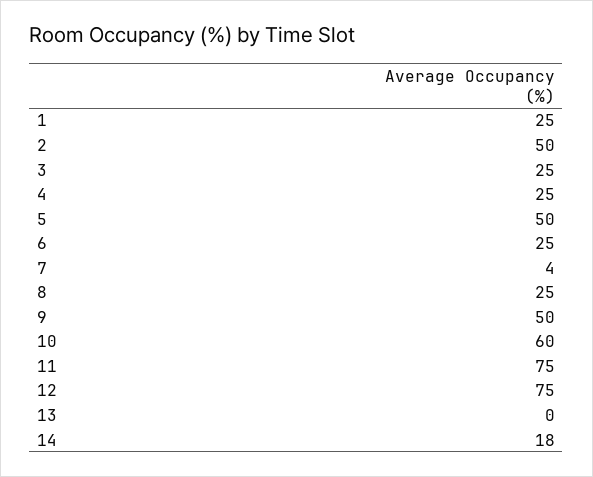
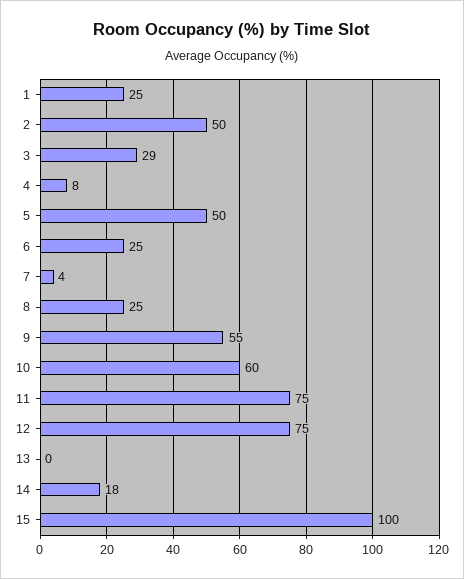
3: 25 -> 29
4: 25 -> 8
9: 50 -> 55
15: none -> 100

